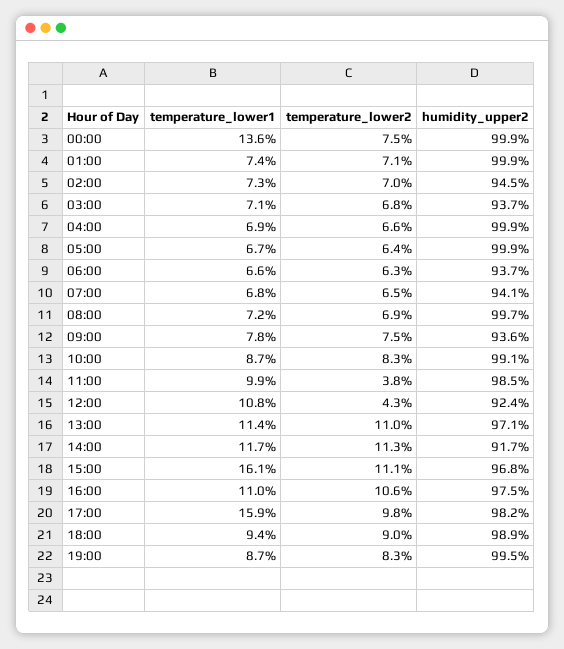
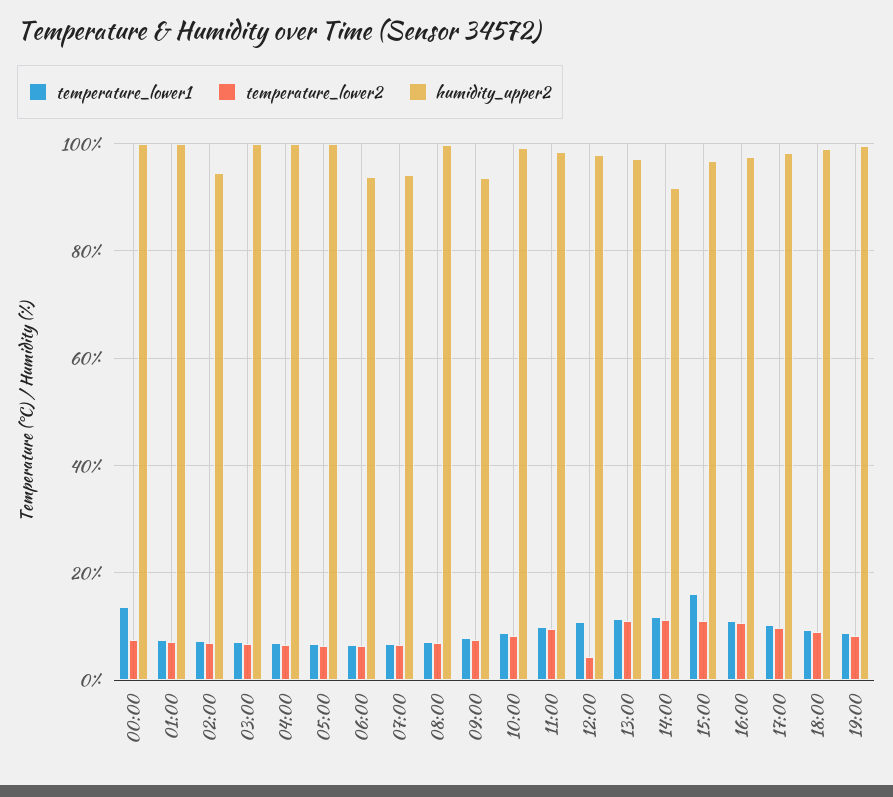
humidity_upper2, 03:00: 93.7 -> 100
temperature_lower2, 11:00: 3.8 -> 10
humidity_upper2, 12:00: 92.4 -> 98
temperature_lower1, 17:00: 15.9 -> 10

